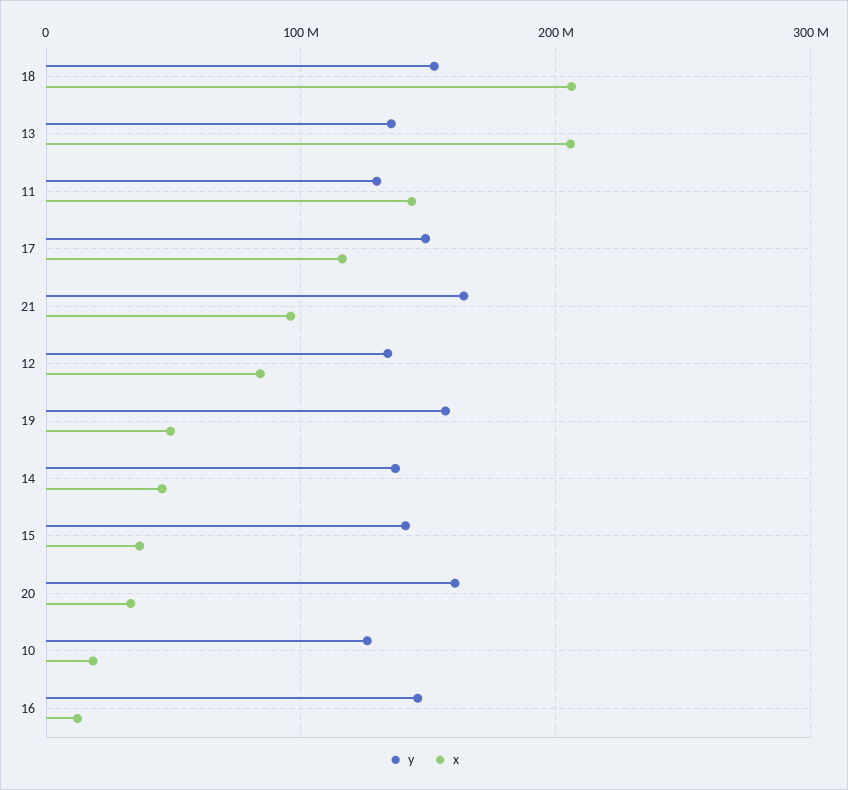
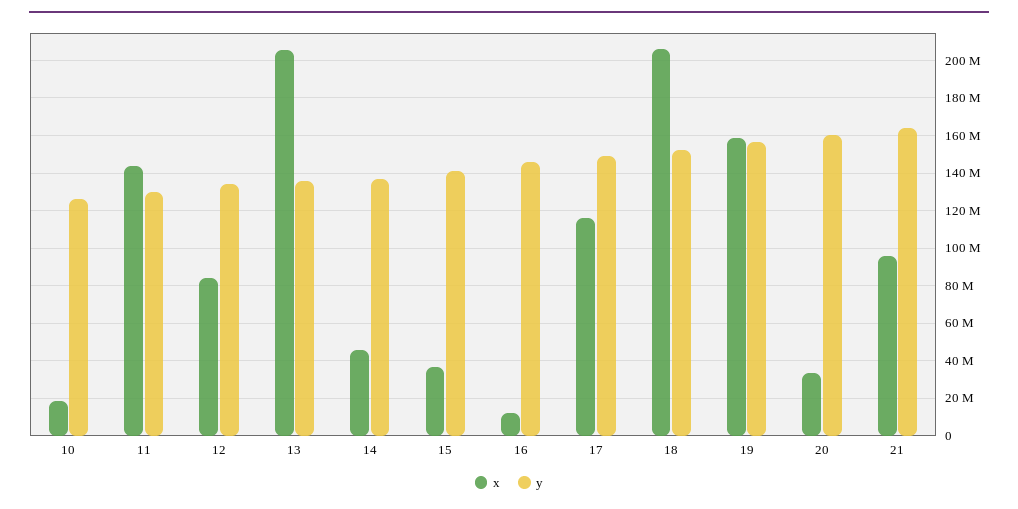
x, 19: 50000000 -> 160000000

